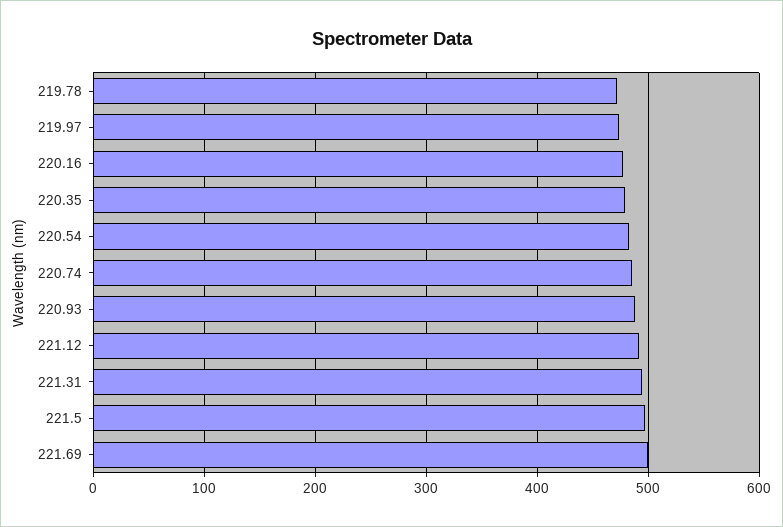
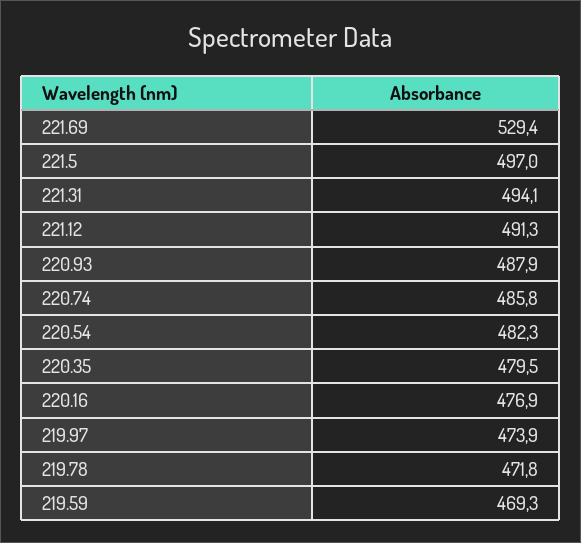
221.69: 500 -> 529.4
219.59: none -> 469.3

